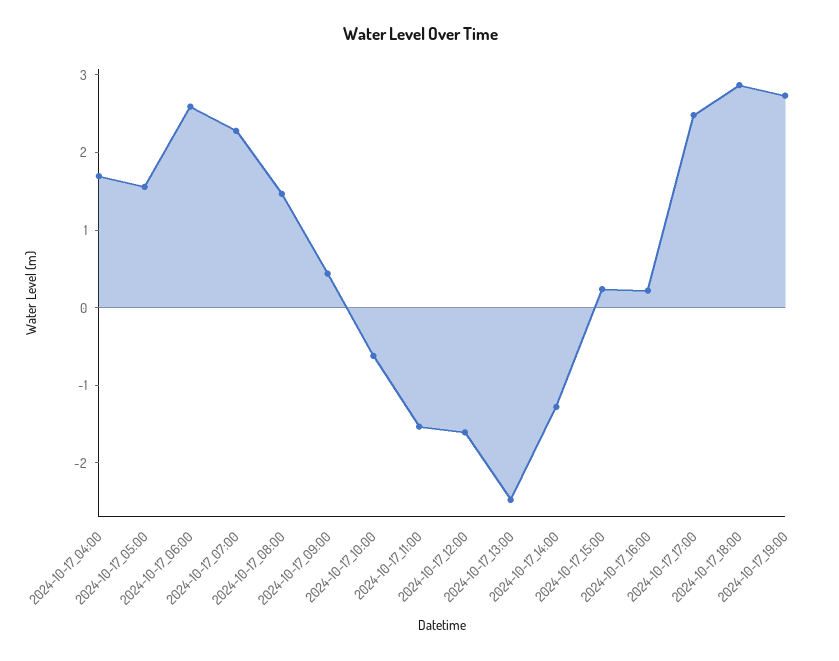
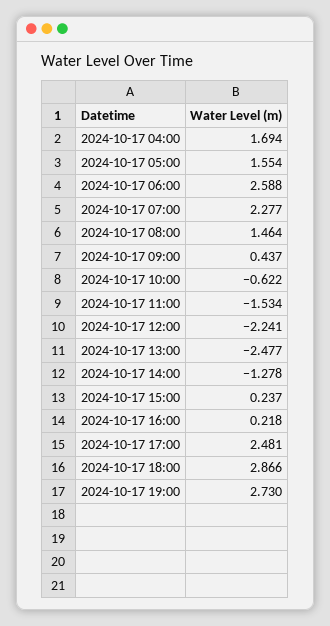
2024-10-17_12:00: -1.6 -> -2.241

